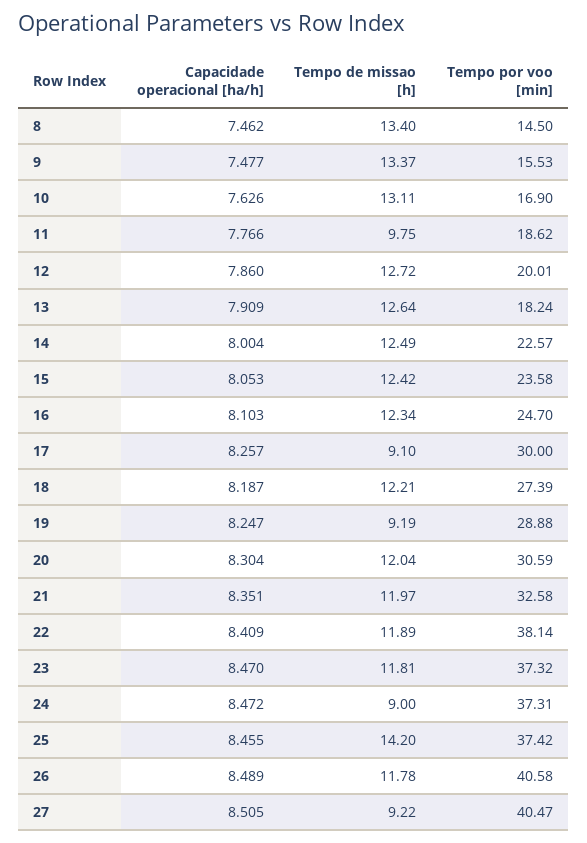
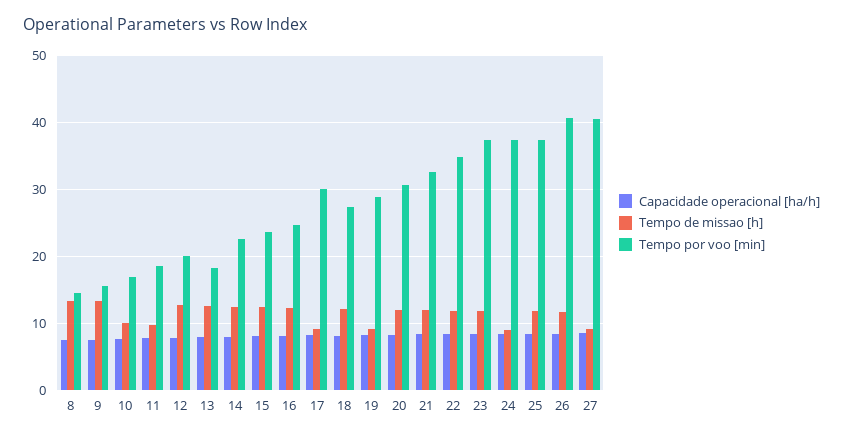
Tempo de missao [h], 10: 13.11 -> 10
Tempo por voo [min], 22: 38.14 -> 35
Tempo de missao [h], 25: 14.2 -> 12

